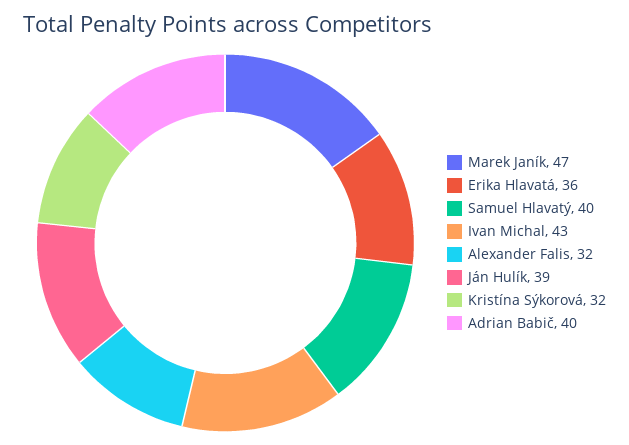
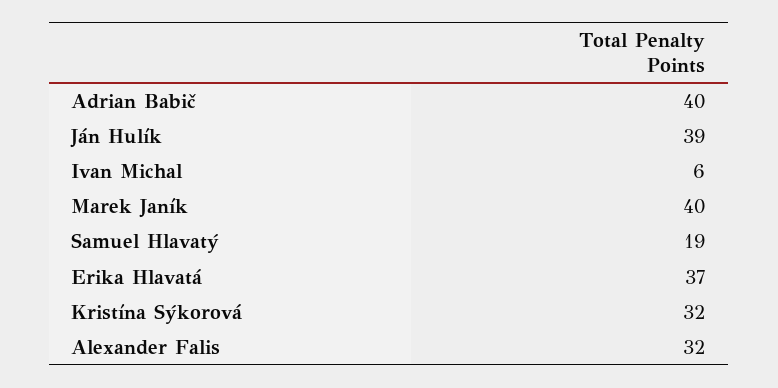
Marek Janík: 47 -> 40
Erika Hlavatá: 36 -> 37
Samuel Hlavatý: 40 -> 19
Ivan Michal: 43 -> 6

